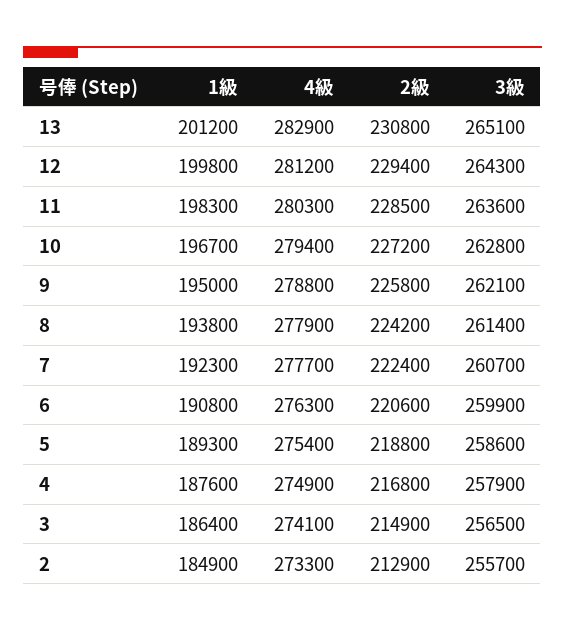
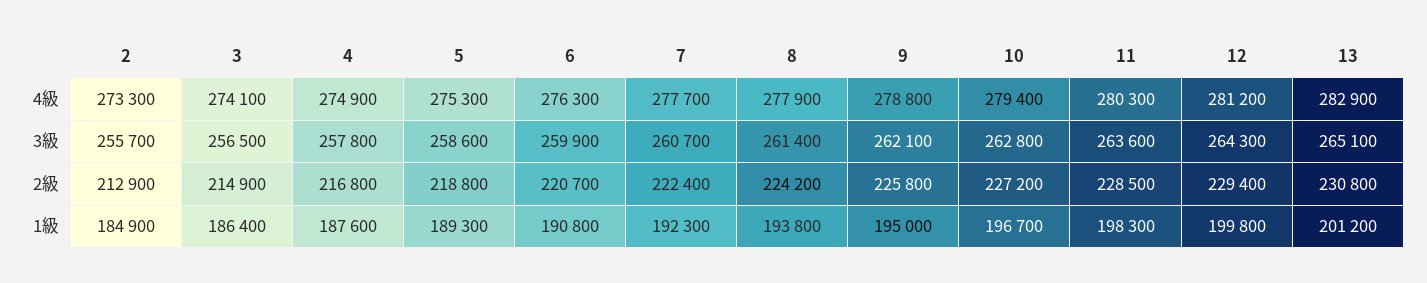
2級, 6: 220600 -> 220700
4級, 5: 275400 -> 275300
3級, 4: 257900 -> 257800

